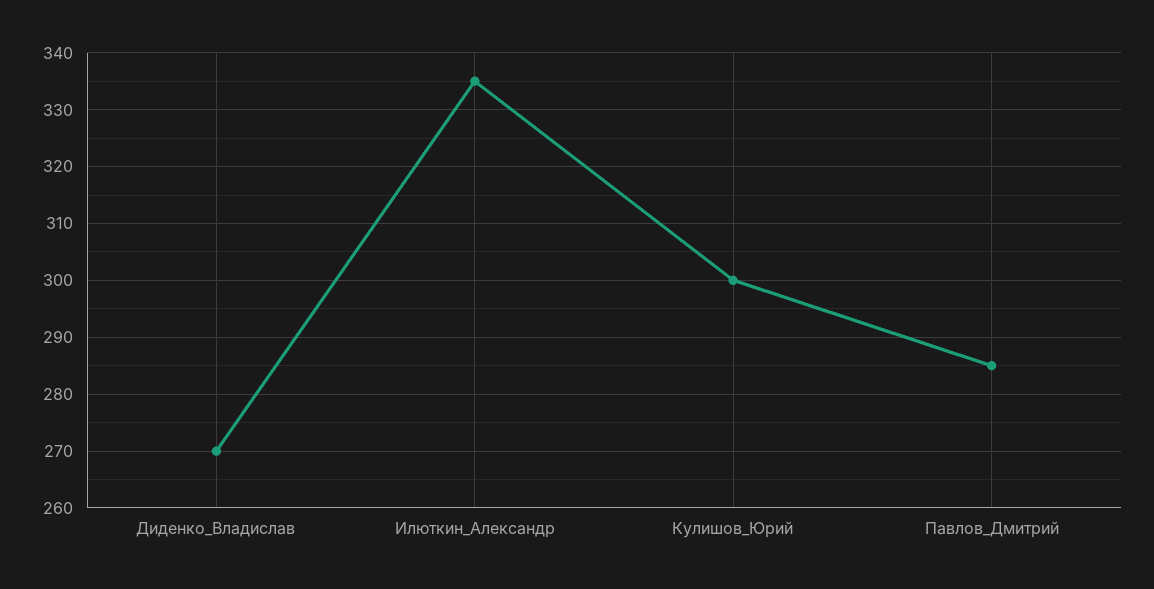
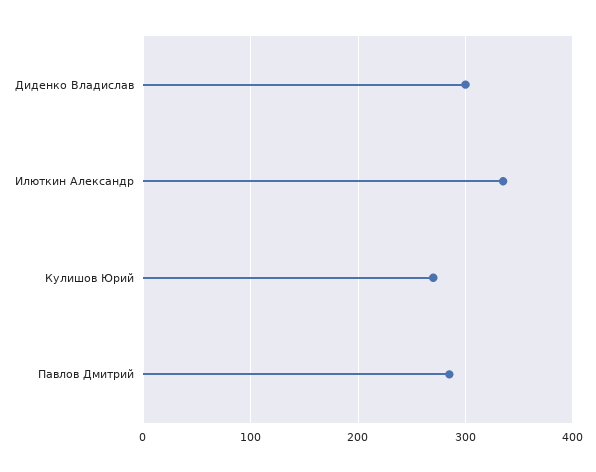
Диденко_Владислав: 270 -> 300
Кулишов_Юрий: 300 -> 270

